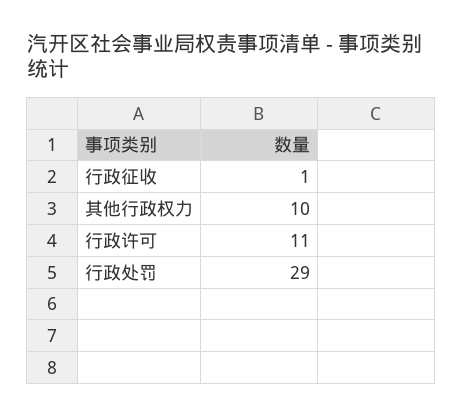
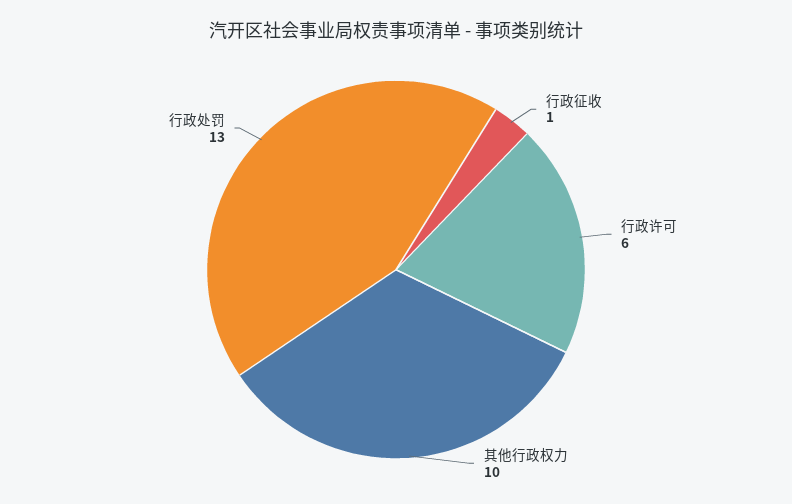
行政许可: 11 -> 6
行政处罚: 29 -> 13

